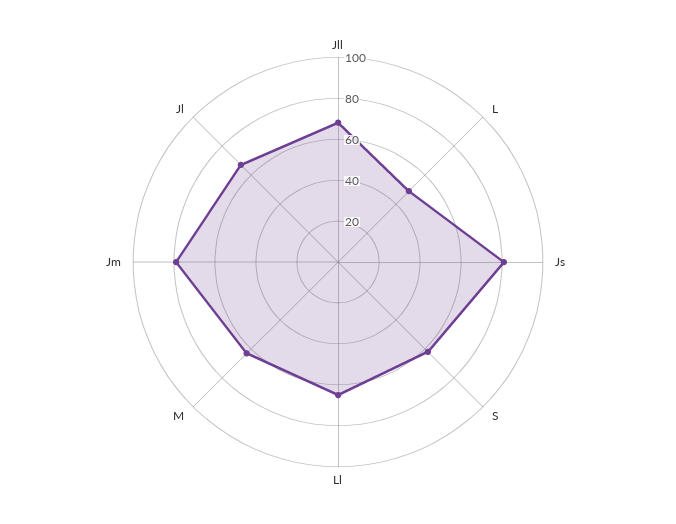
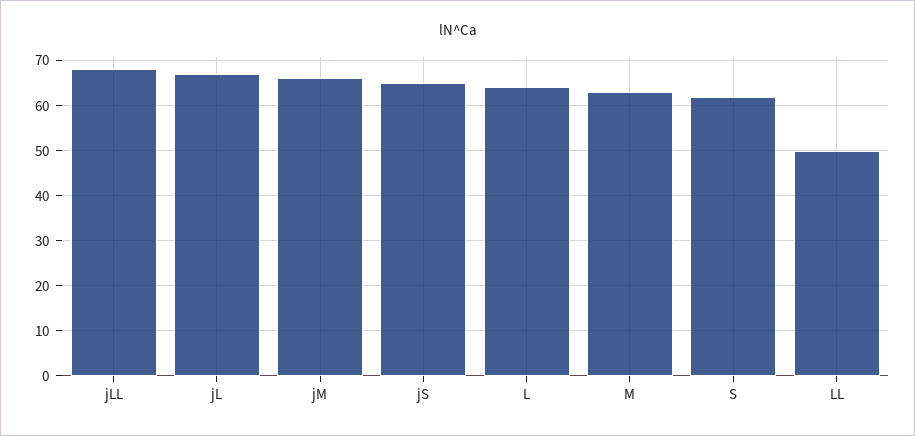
L: 50 -> 65
Js: 80 -> 65
Ll: 65 -> 50
Jm: 80 -> 65

